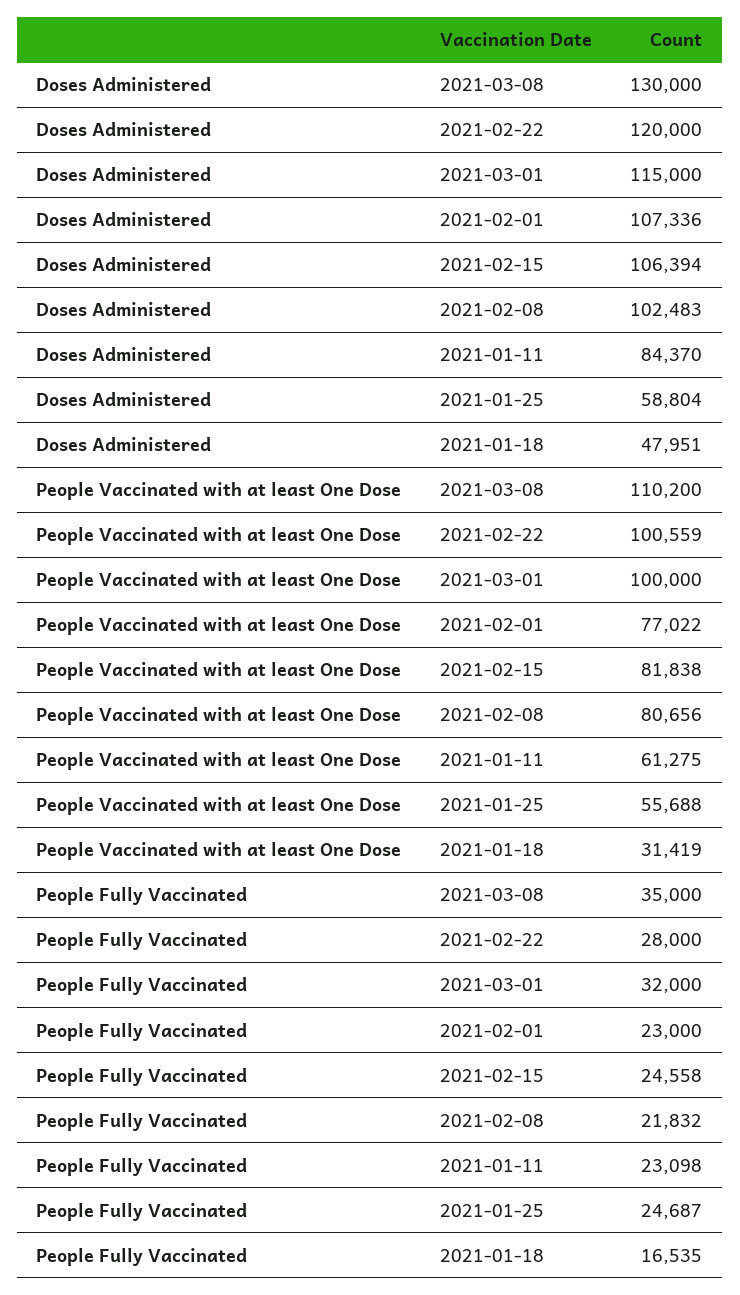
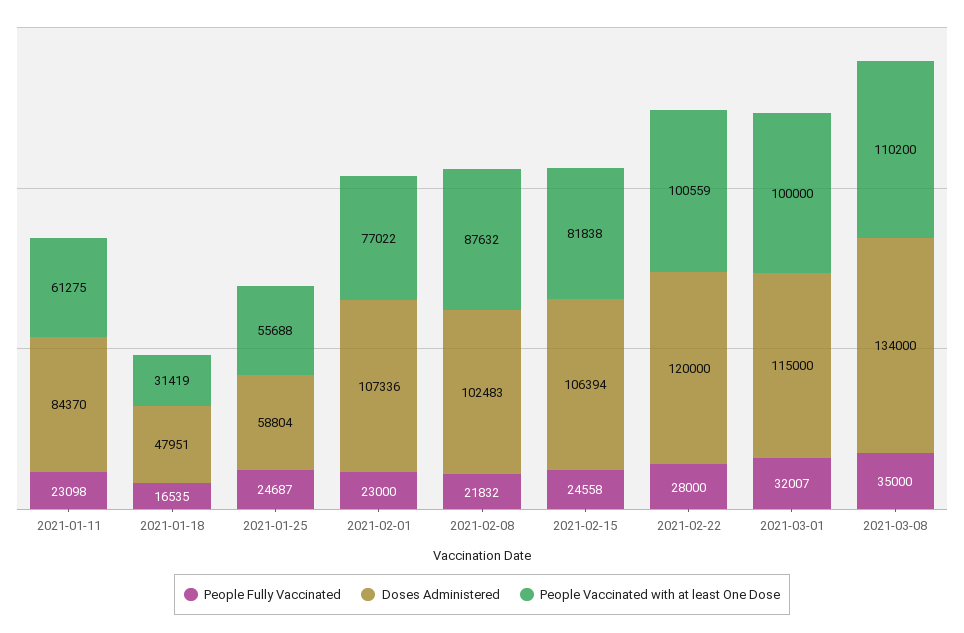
Doses Administered, 2021-03-08: 130000 -> 134000
People Vaccinated with at least One Dose, 2021-02-08: 80656 -> 87632
People Fully Vaccinated, 2021-03-01: 32000 -> 32007

